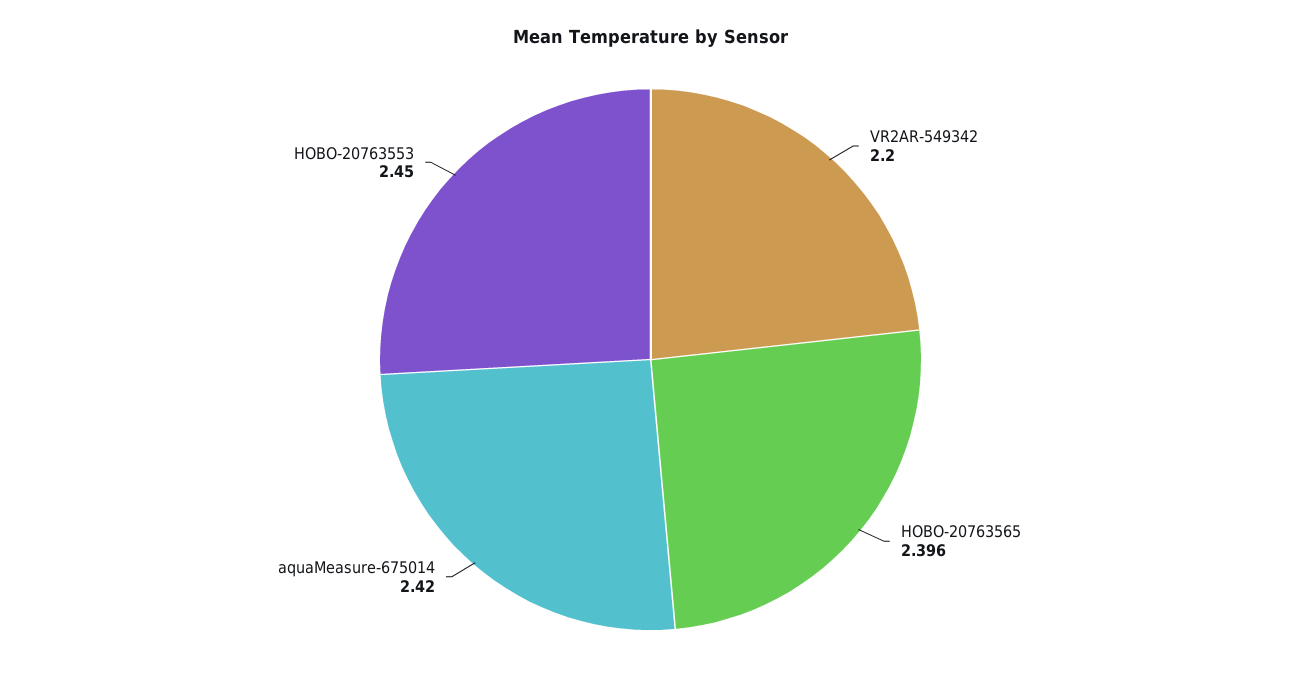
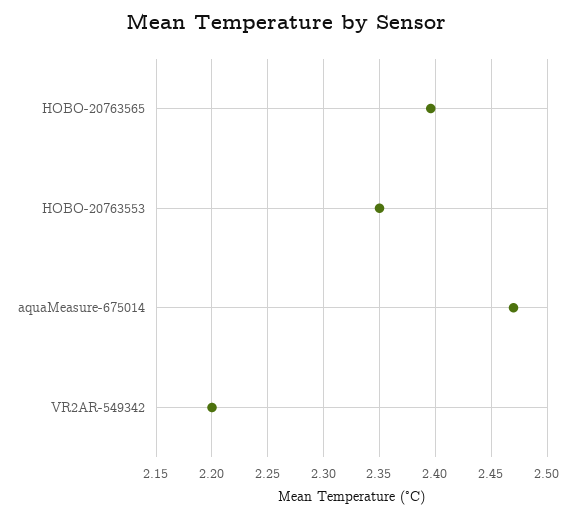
aquaMeasure-675014: 2.42 -> 2.47
HOBO-20763553: 2.45 -> 2.35

